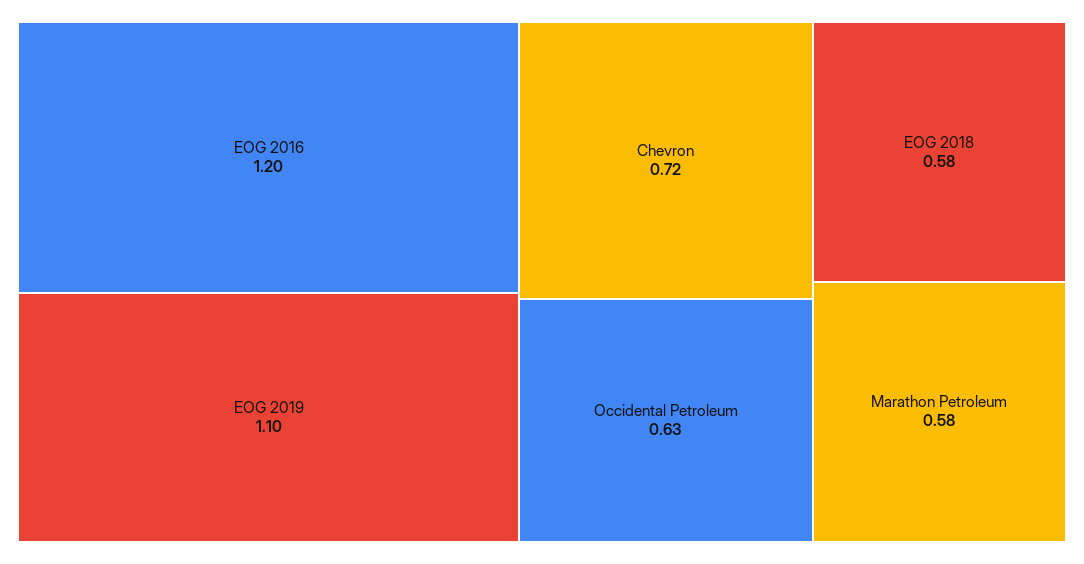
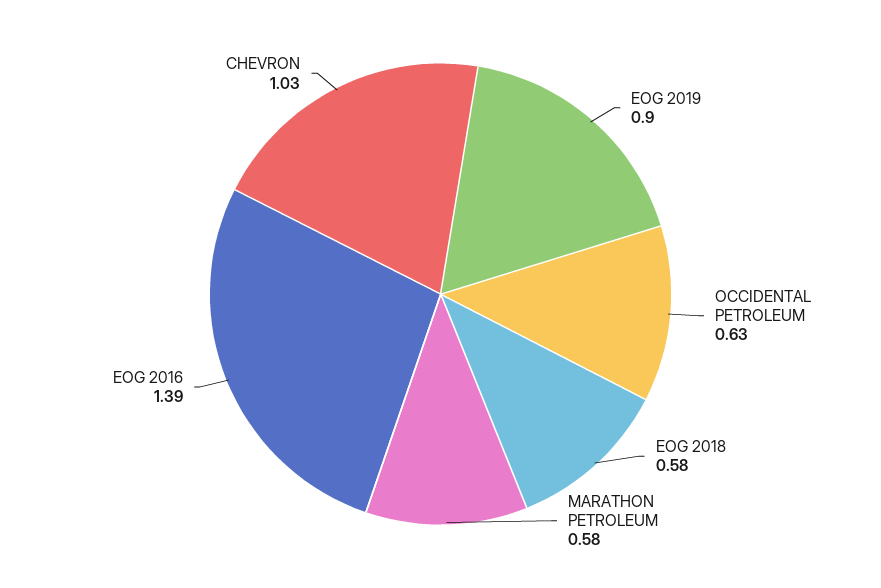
EOG 2016: 1.2 -> 1.39
EOG 2019: 1.1 -> 0.9
Chevron: 0.72 -> 1.03

